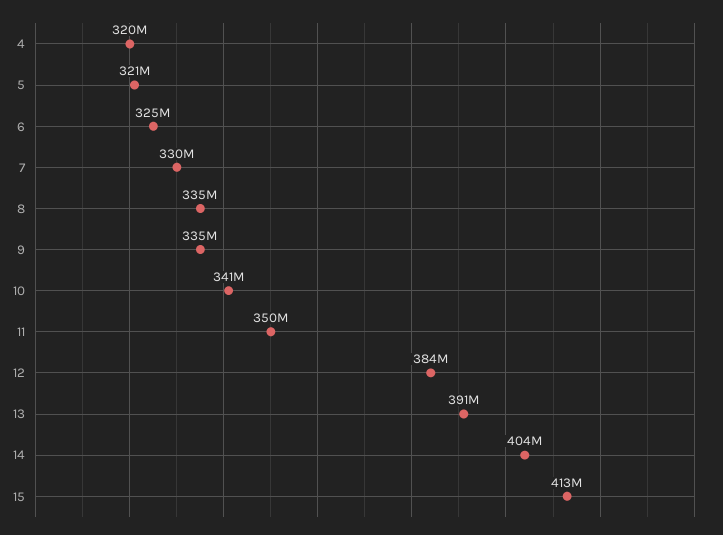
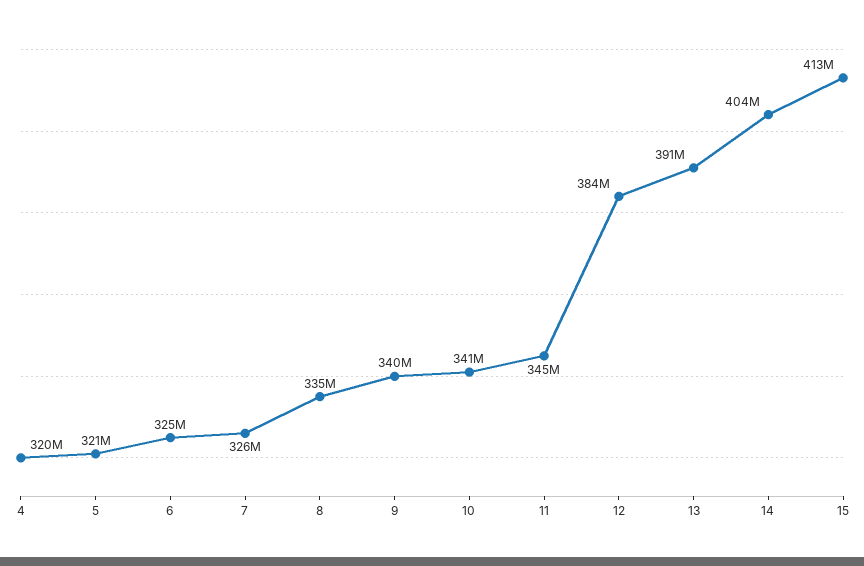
7: 330000000 -> 326000000
9: 335000000 -> 340000000
11: 350000000 -> 345000000

